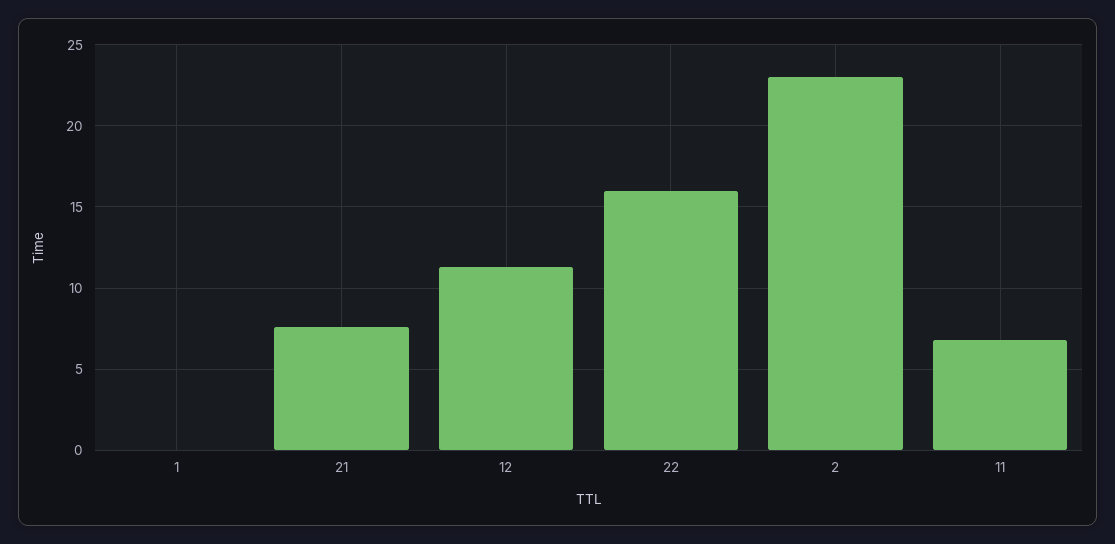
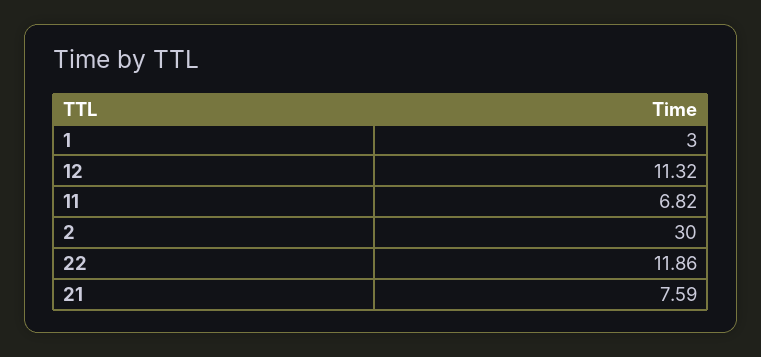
1: 0 -> 3
22: 16 -> 11.86
2: 23 -> 30

